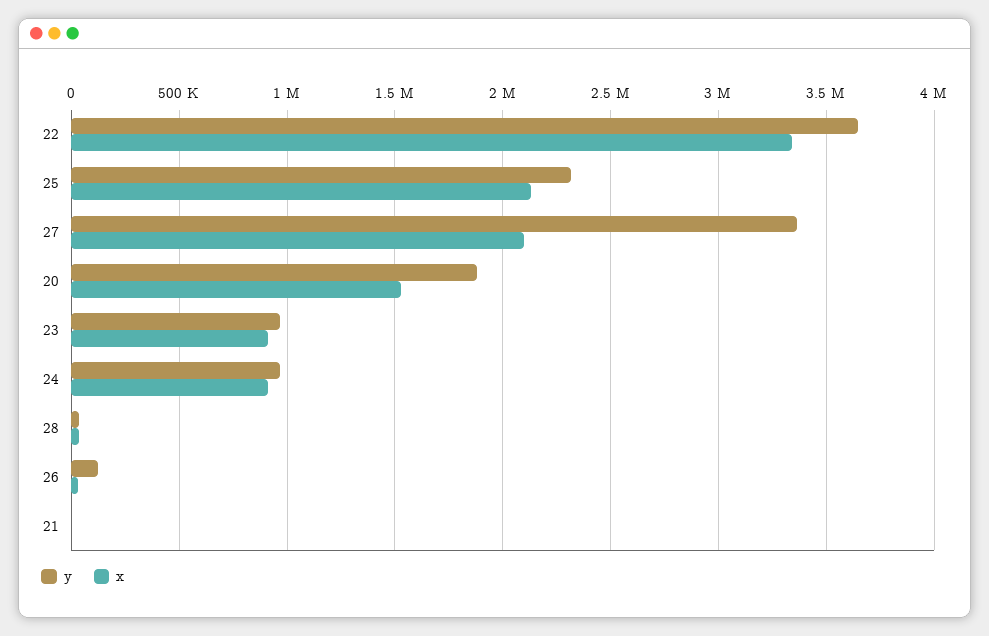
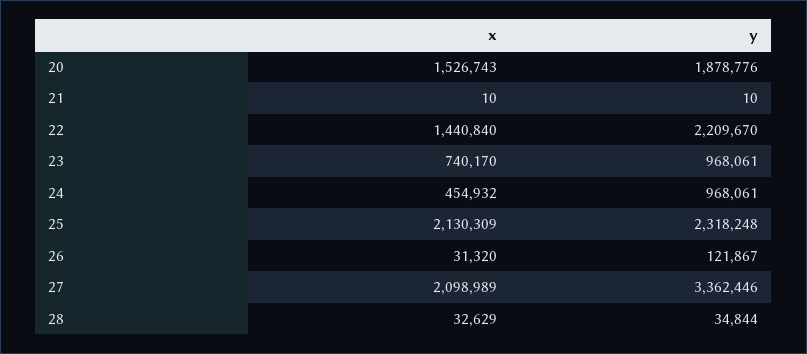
y, 22: 3650000 -> 2209670
x, 22: 3350000 -> 1440840
x, 23: 900000 -> 740170
x, 24: 900000 -> 454932

